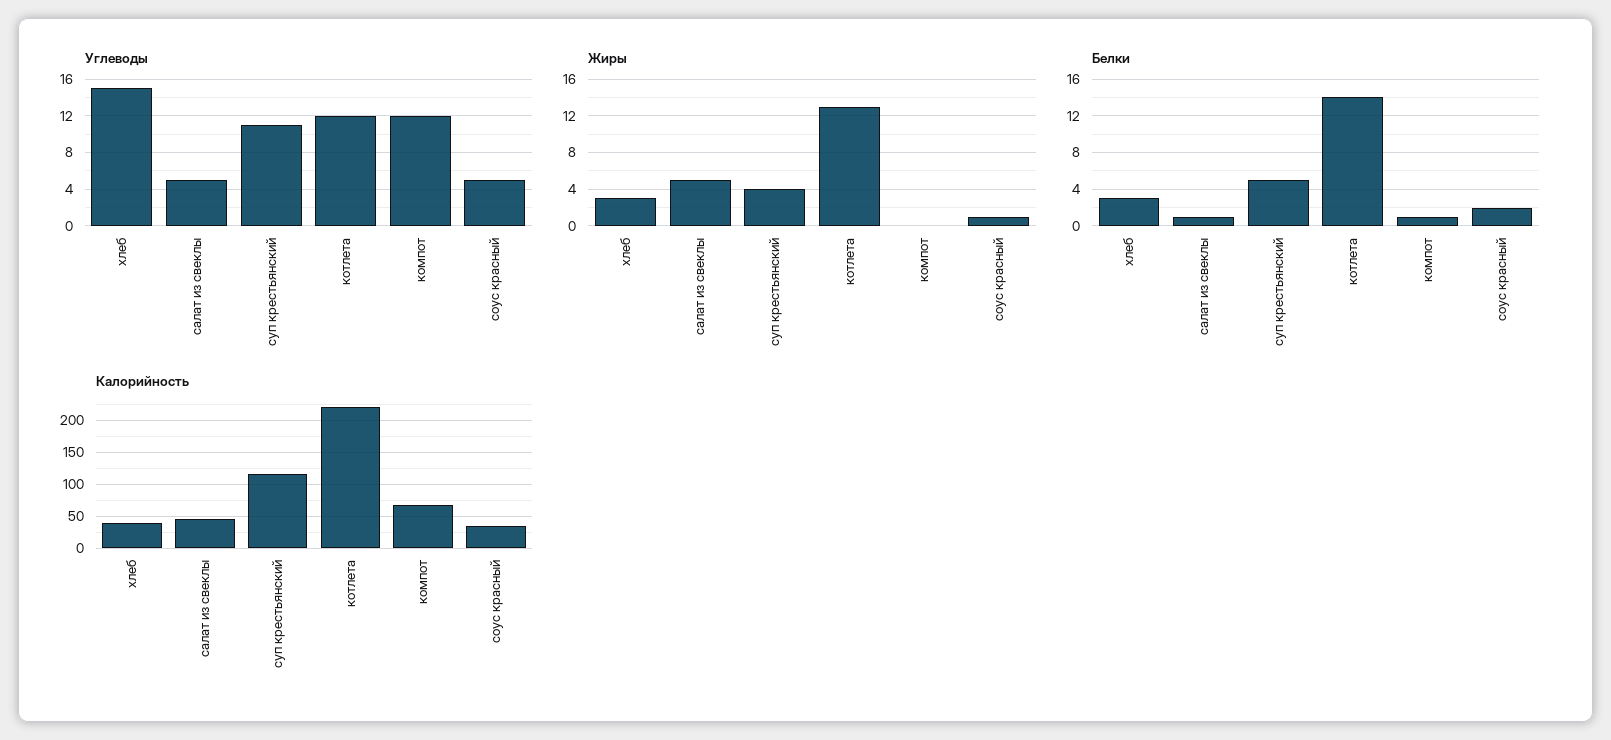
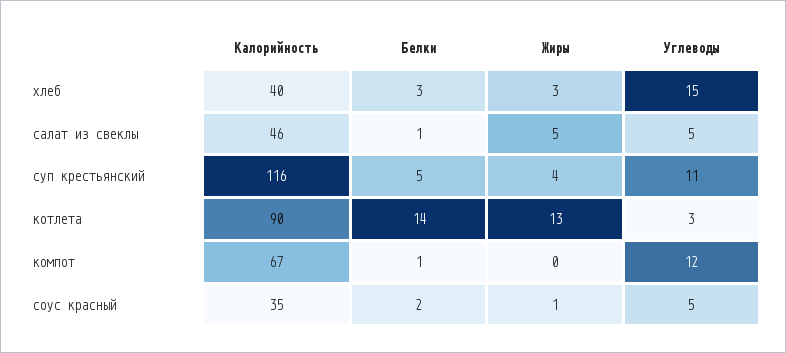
Углеводы, котлета: 12 -> 3
Калорийность, котлета: 220 -> 90

